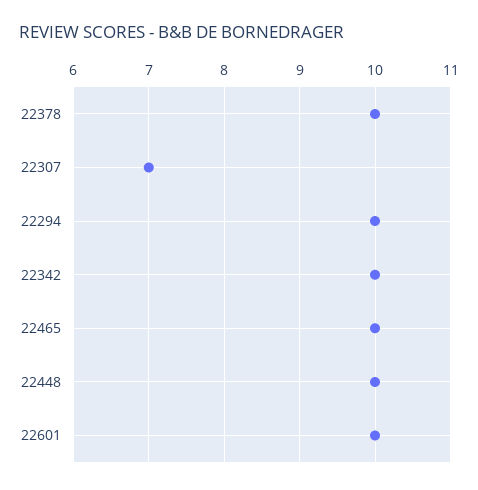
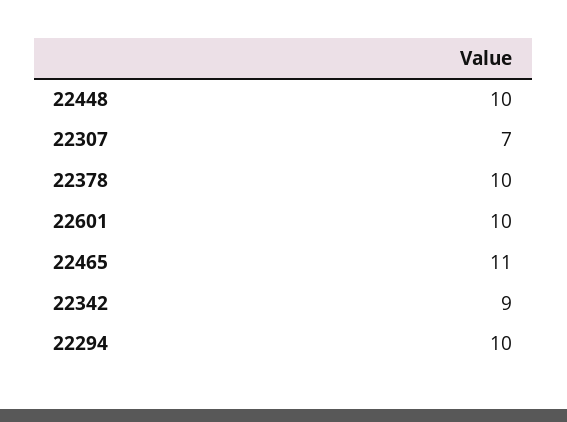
22342: 10 -> 9
22465: 10 -> 11

